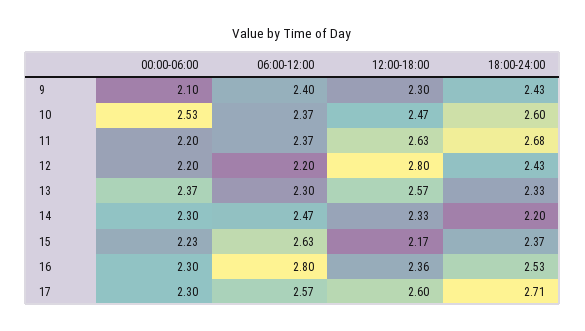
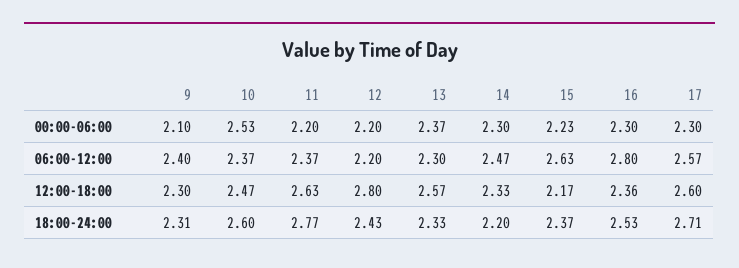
18:00-24:00, 9: 2.43 -> 2.31
18:00-24:00, 11: 2.68 -> 2.77

